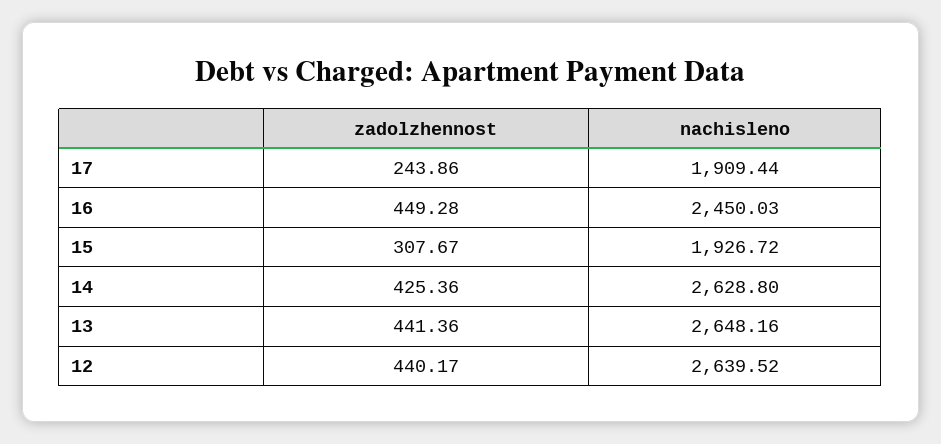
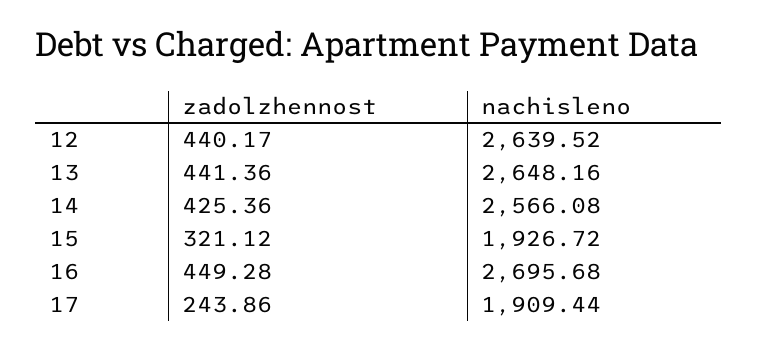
nachisleno, 16: 2450.03 -> 2695.68
zadolzhennost, 15: 307.67 -> 321.12
nachisleno, 14: 2628.8 -> 2566.08

